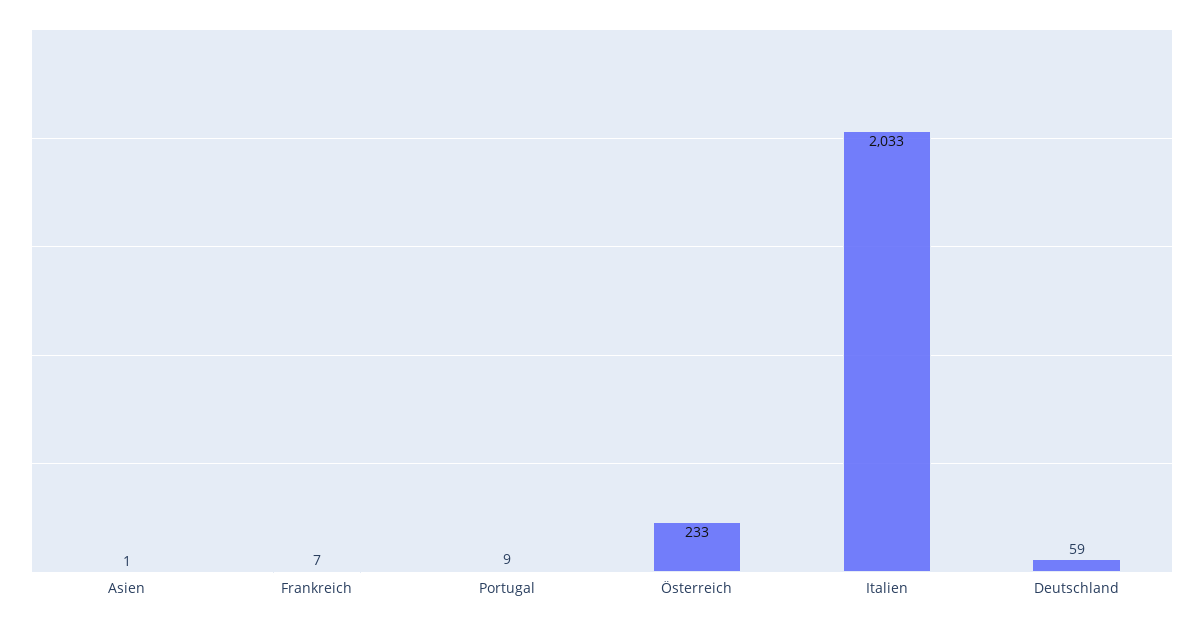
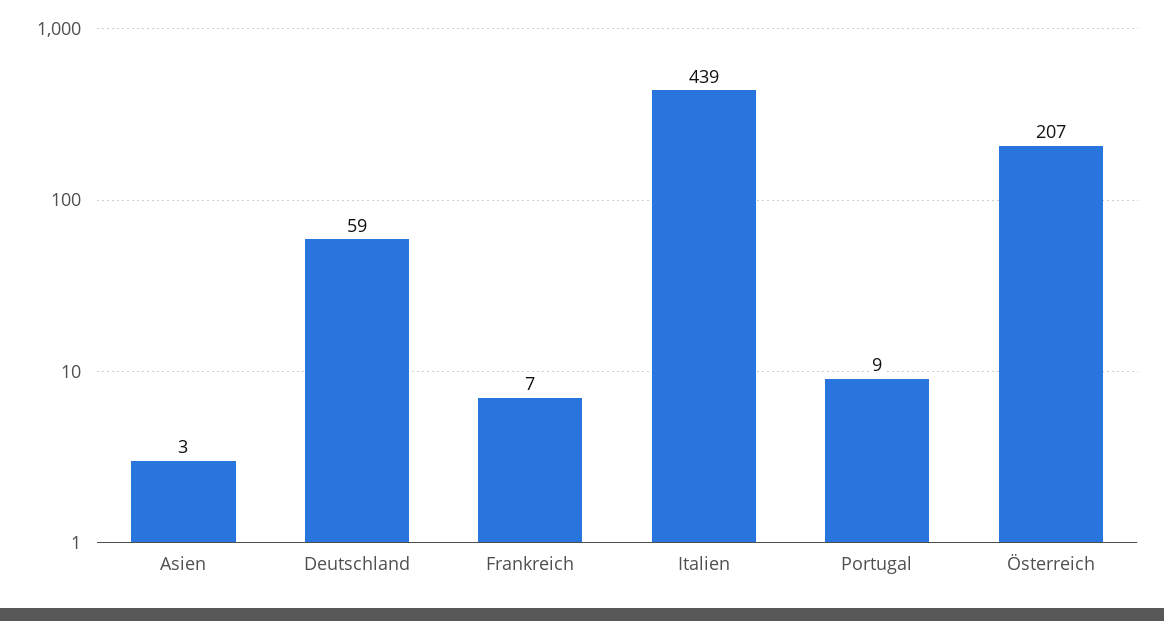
Asien: 1 -> 3
Österreich: 233 -> 207
Italien: 2033 -> 439

